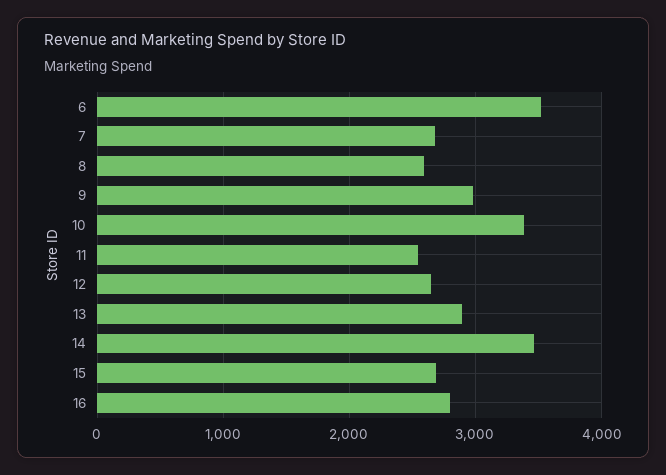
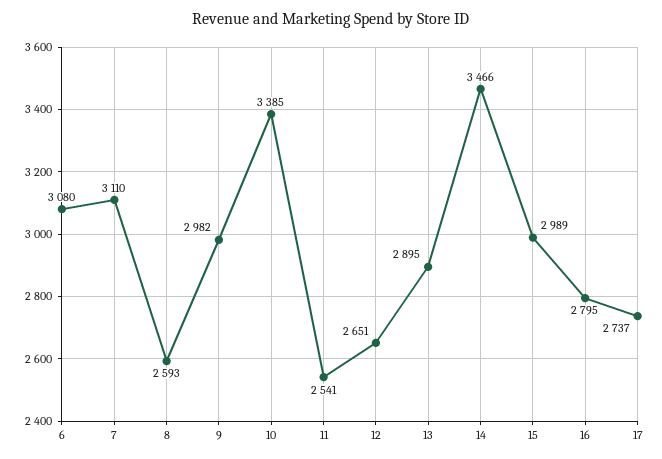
6: 3500 -> 3080
7: 2700 -> 3110
15: 2700 -> 2989
17: none -> 2737

